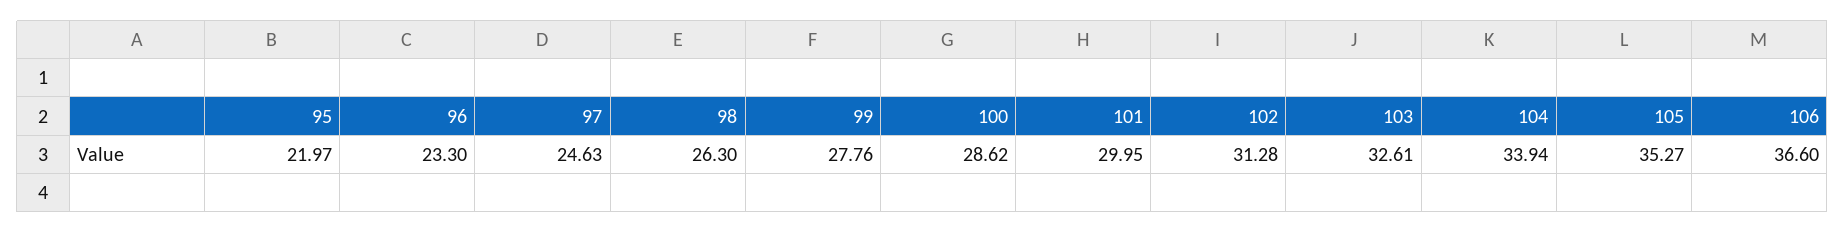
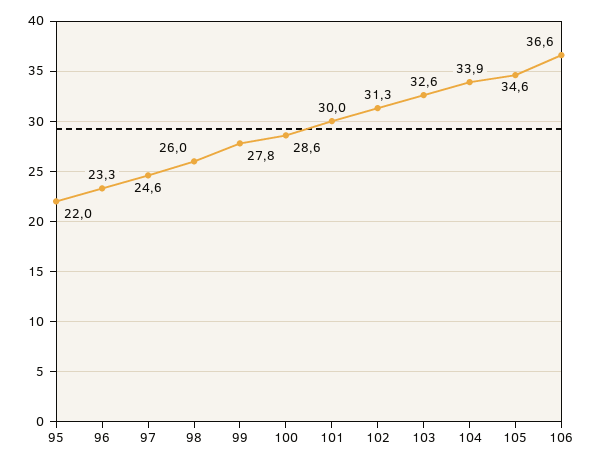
98: 26.3 -> 26
105: 35.27 -> 34.6

